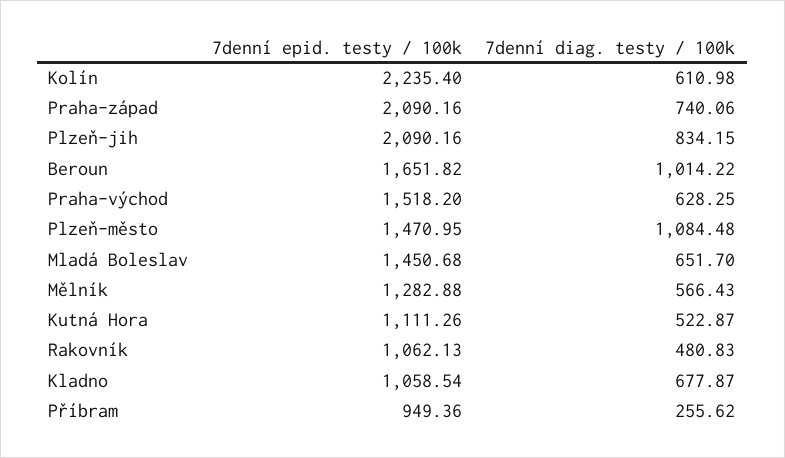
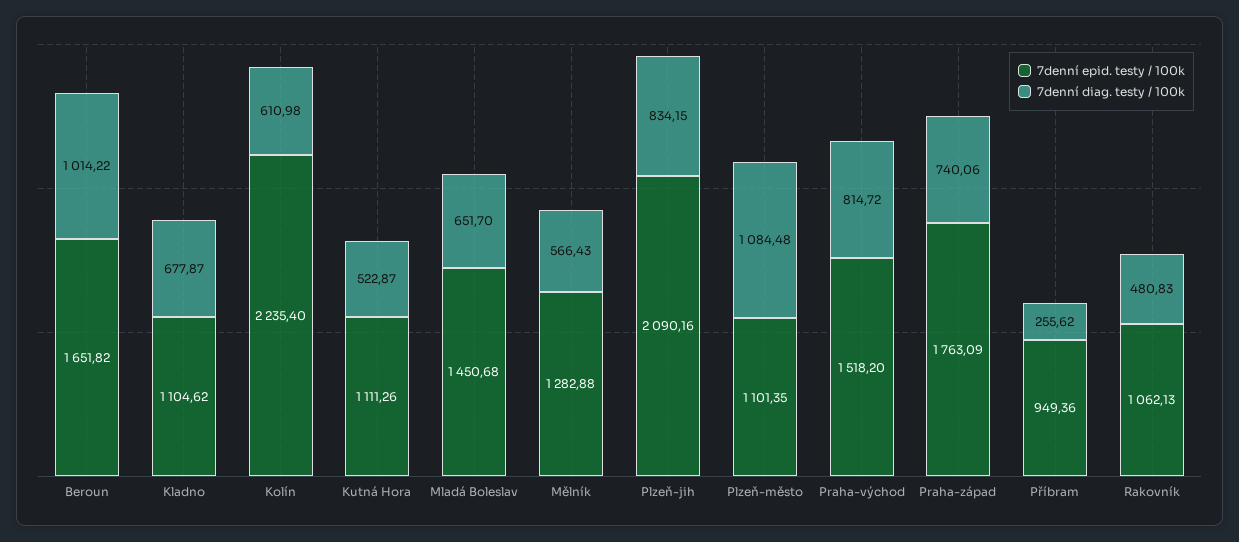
7denní epid. testy / 100k, Praha-západ: 2090.16 -> 1763.09
7denní diag. testy / 100k, Praha-východ: 628.25 -> 814.72
7denní epid. testy / 100k, Plzeň-město: 1470.95 -> 1101.35
7denní epid. testy / 100k, Kladno: 1058.54 -> 1104.62

